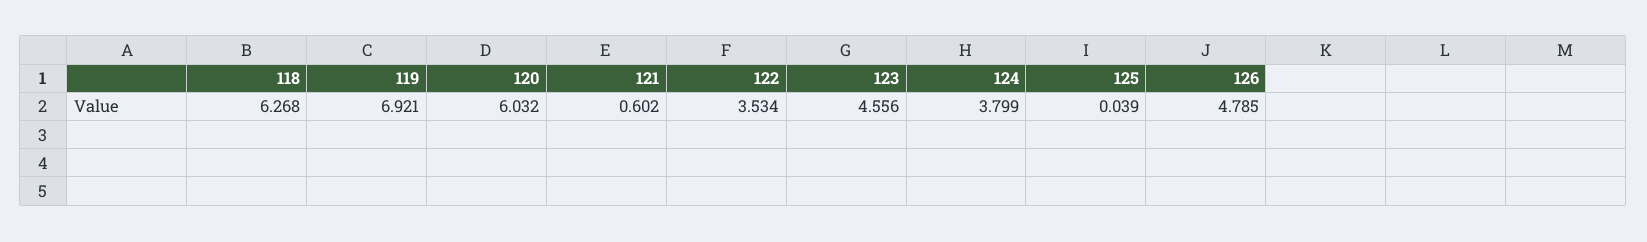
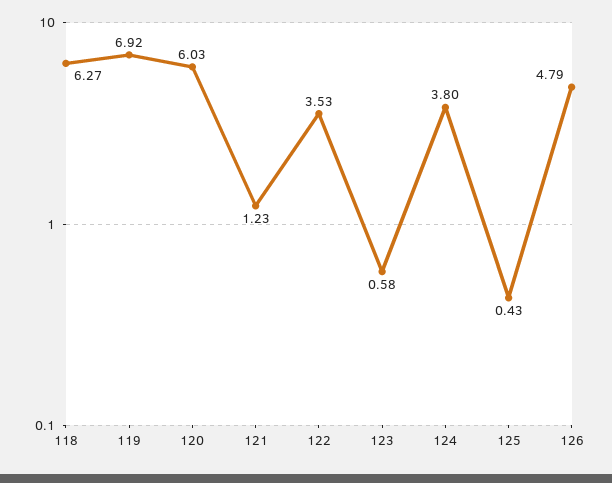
121: 0.602 -> 1.23
123: 4.556 -> 0.58
125: 0.039 -> 0.43

